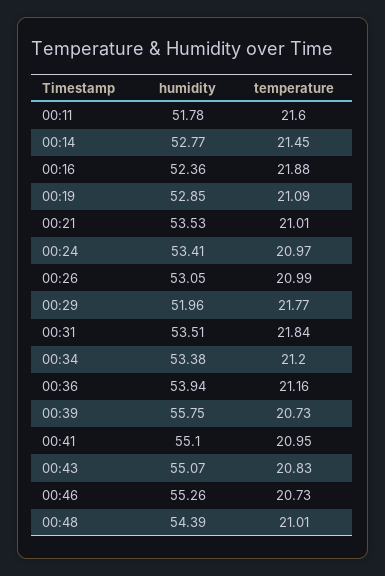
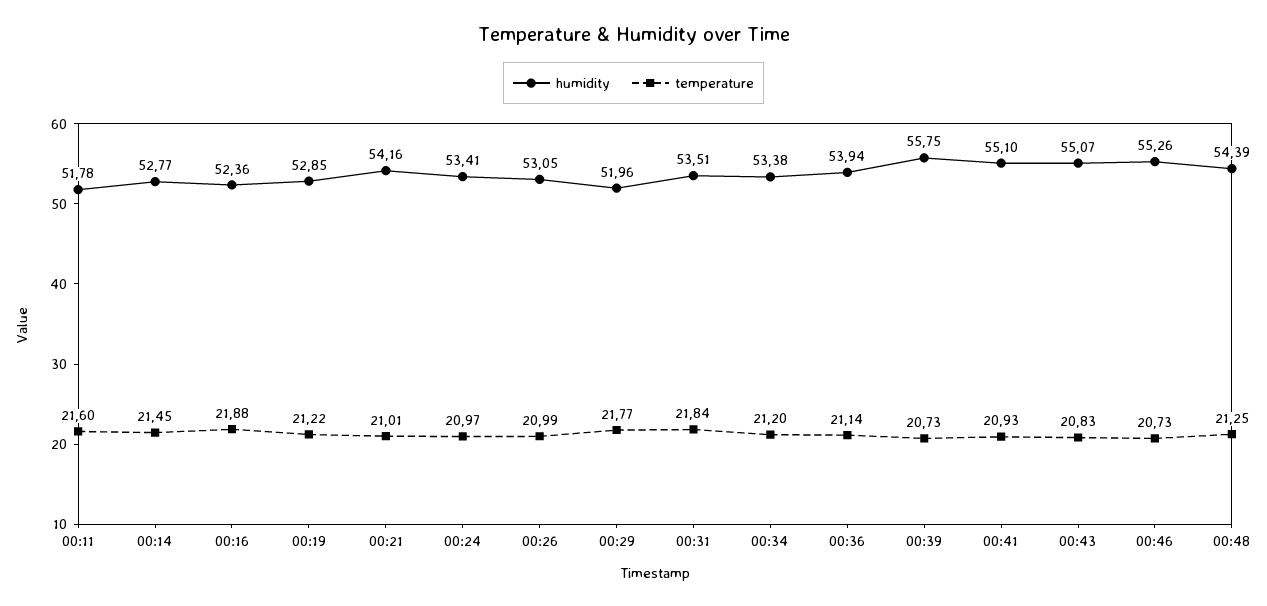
temperature, 00:19: 21.09 -> 21.22
humidity, 00:21: 53.53 -> 54.16
temperature, 00:36: 21.16 -> 21.14
temperature, 00:41: 20.95 -> 20.93
temperature, 00:48: 21.01 -> 21.25

